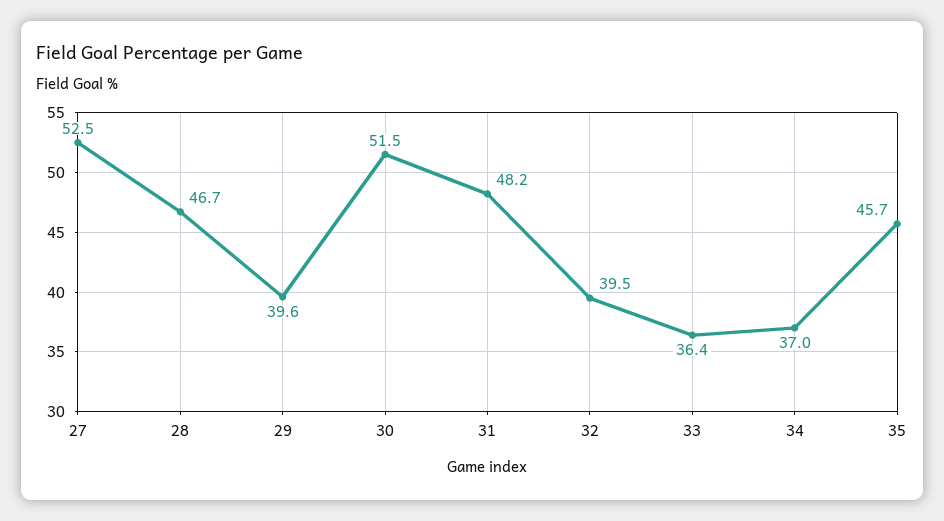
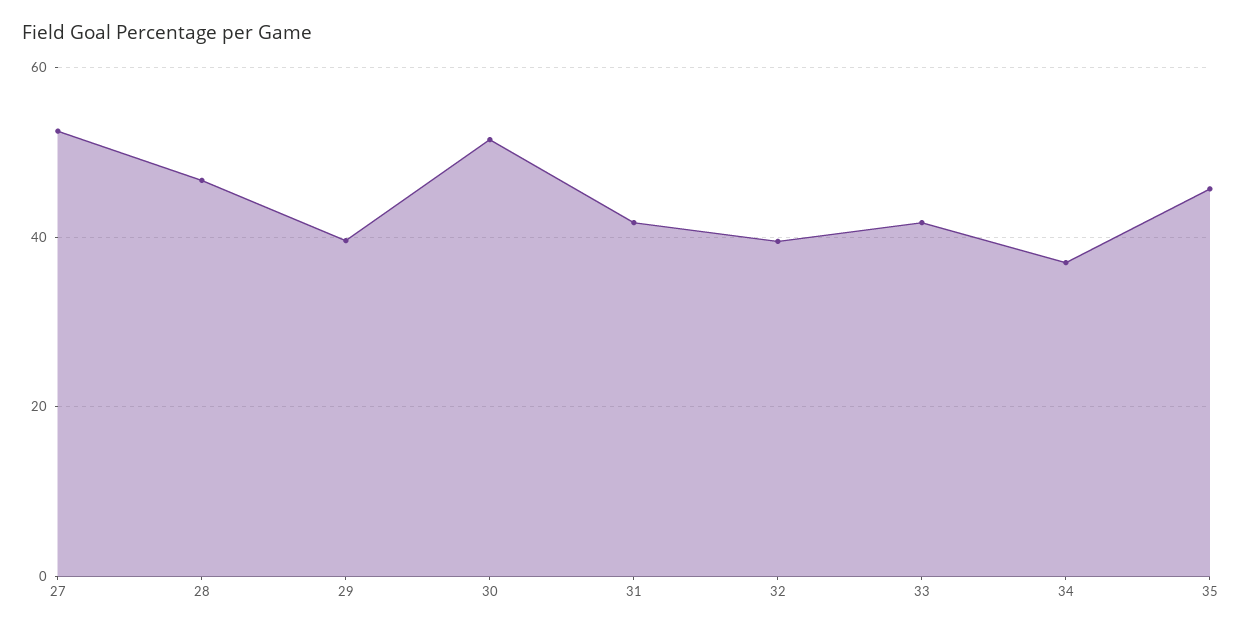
31: 48.2 -> 42
33: 36.4 -> 42

